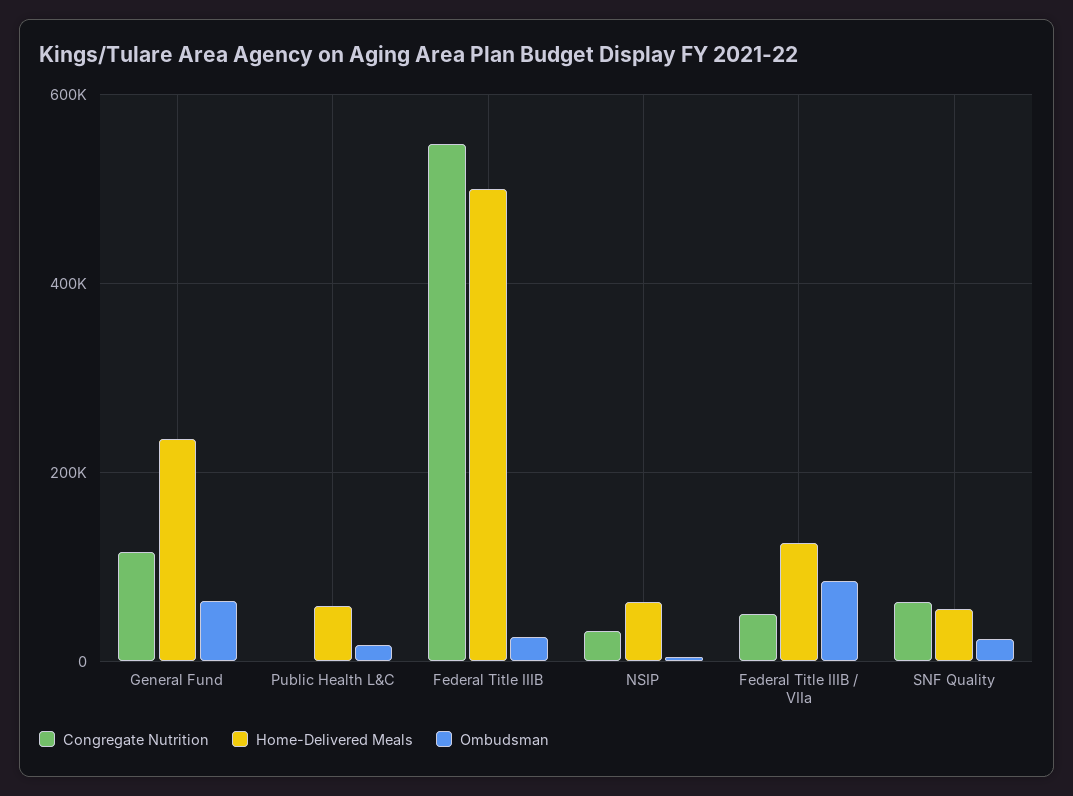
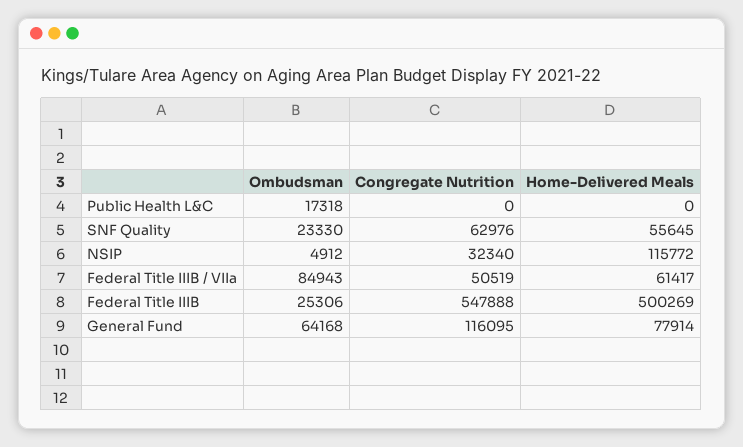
Home-Delivered Meals, General Fund: 240000 -> 77914
Home-Delivered Meals, Public Health L&C: 60000 -> 0
Home-Delivered Meals, NSIP: 60000 -> 115772
Home-Delivered Meals, Federal Title IIIB / VIIa: 120000 -> 61417

